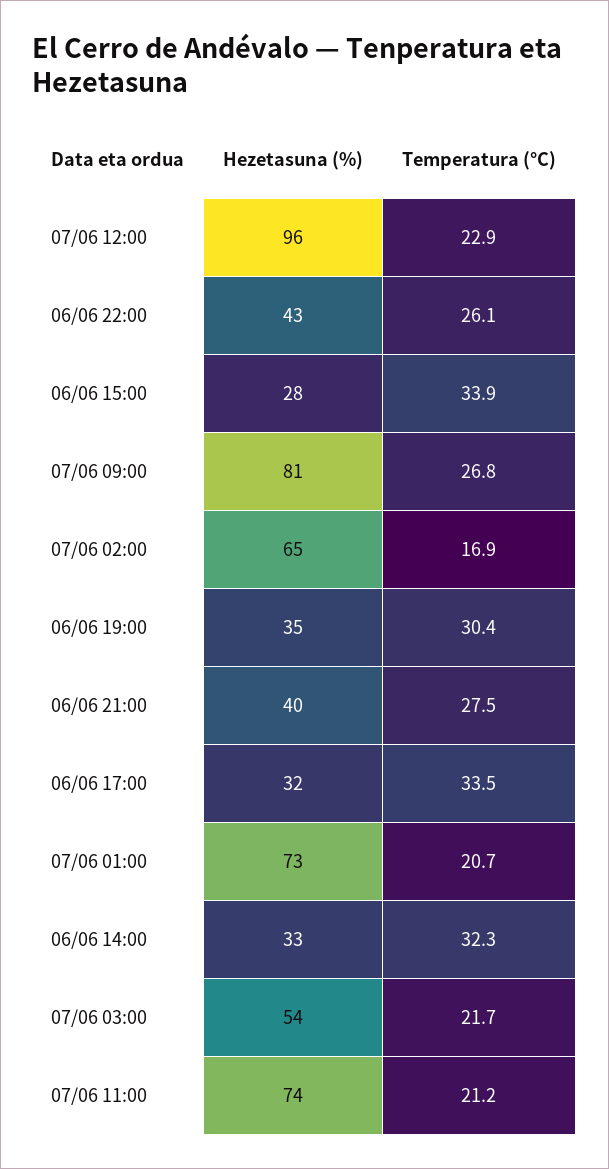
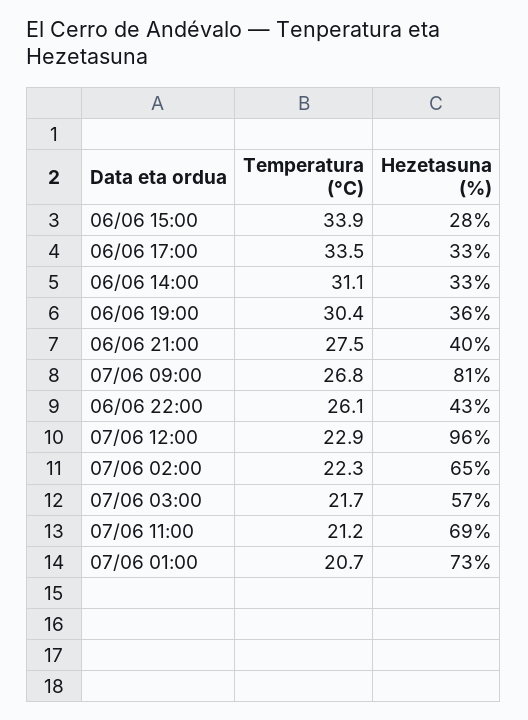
Temperatura (°C), 07/06 02:00: 16.9 -> 22.3
Hezetasuna (%), 06/06 19:00: 35 -> 36
Hezetasuna (%), 06/06 17:00: 32 -> 33
Temperatura (°C), 06/06 14:00: 32.3 -> 31.1
Hezetasuna (%), 07/06 03:00: 54 -> 57
Hezetasuna (%), 07/06 11:00: 74 -> 69

